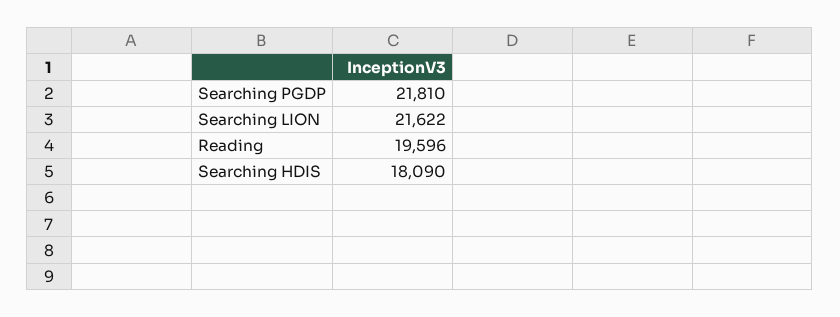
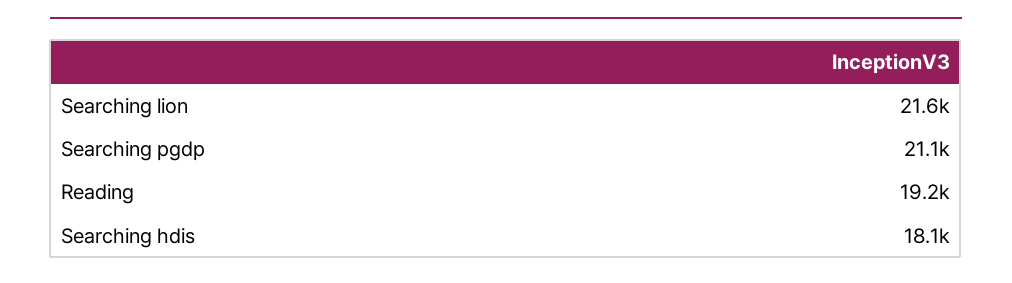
Searching PGDP: 21810 -> 21100
Reading: 19596 -> 19200

